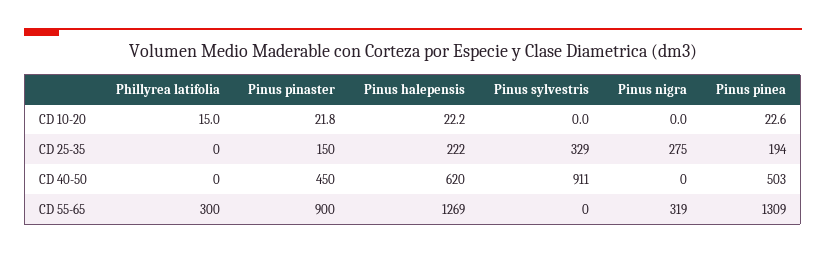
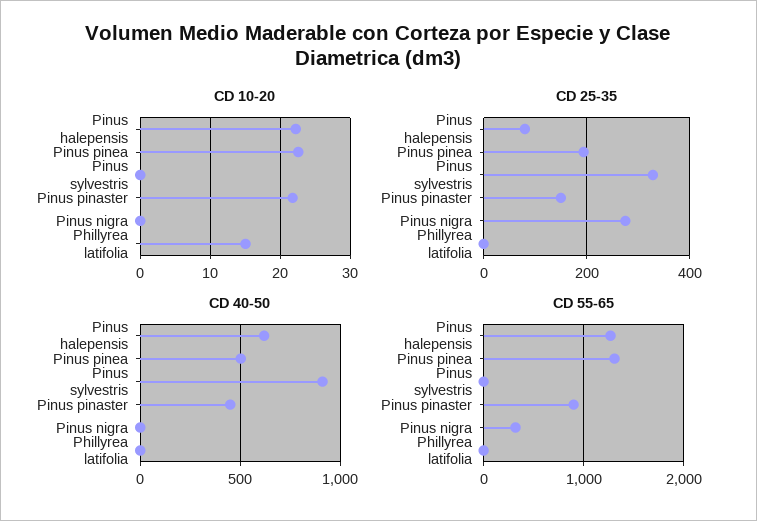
CD 25-35, Pinus halepensis: 222 -> 80
CD 55-65, Phillyrea latifolia: 300 -> 0

